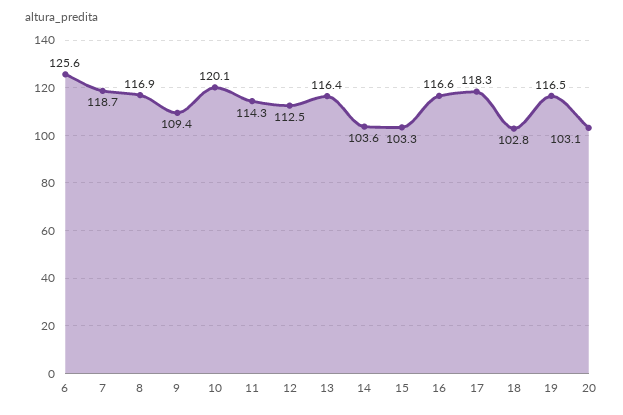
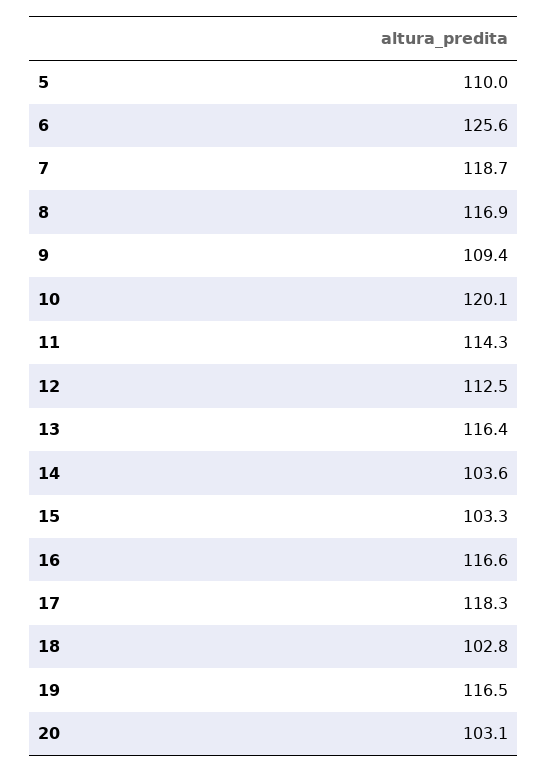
5: none -> 110

